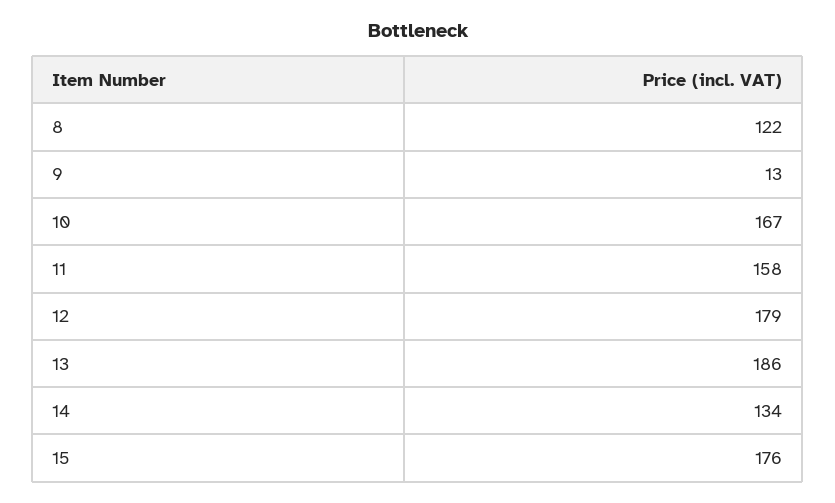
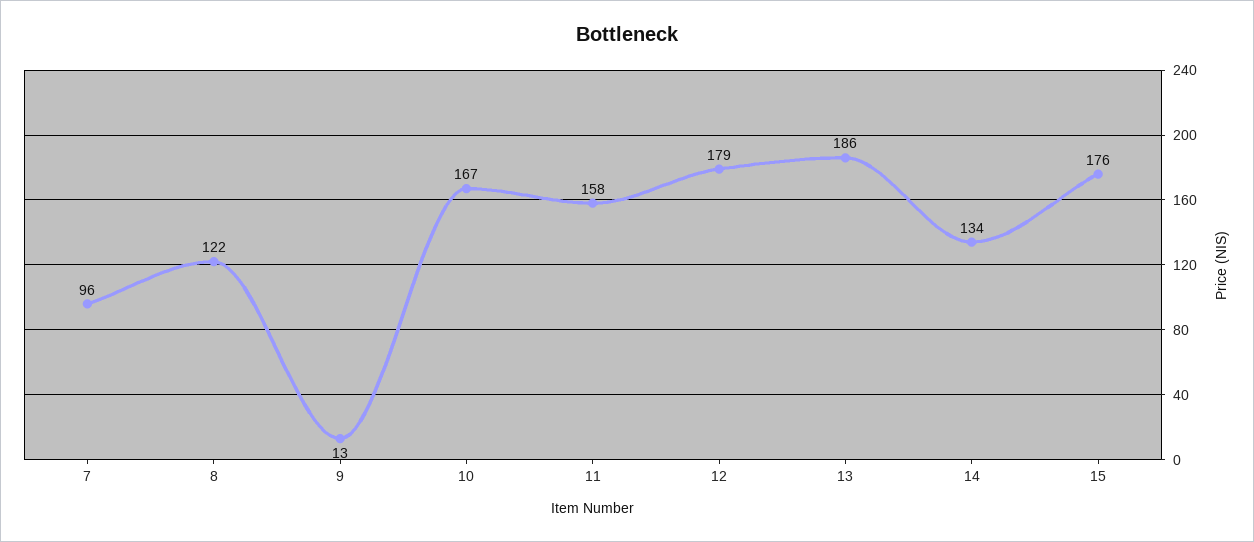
7: none -> 96

